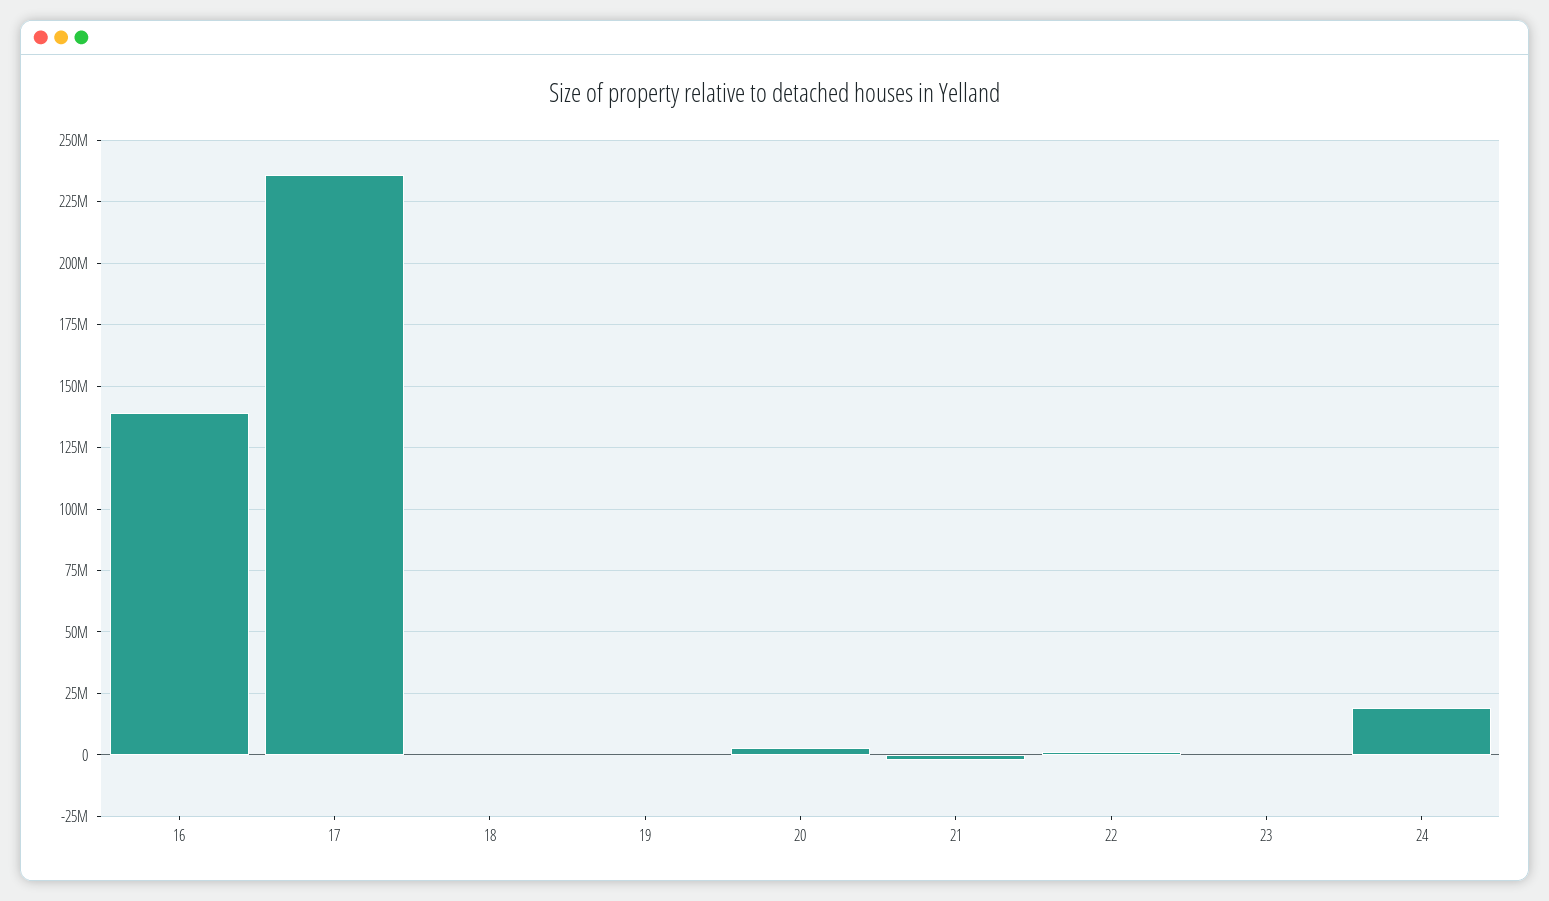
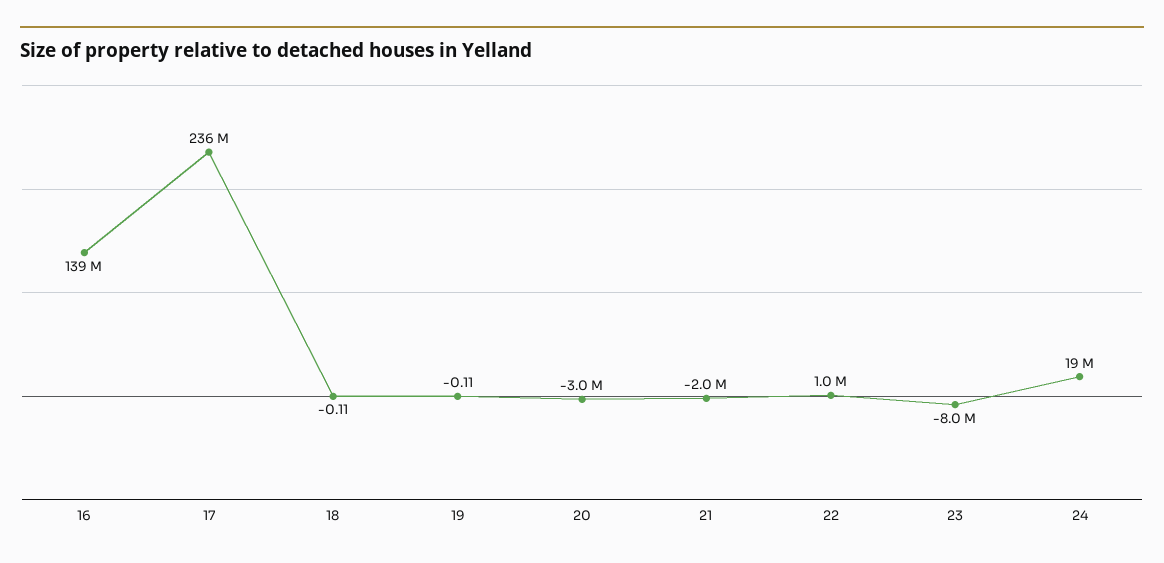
20: 2500000 -> -3000000
23: 0 -> -8000000

